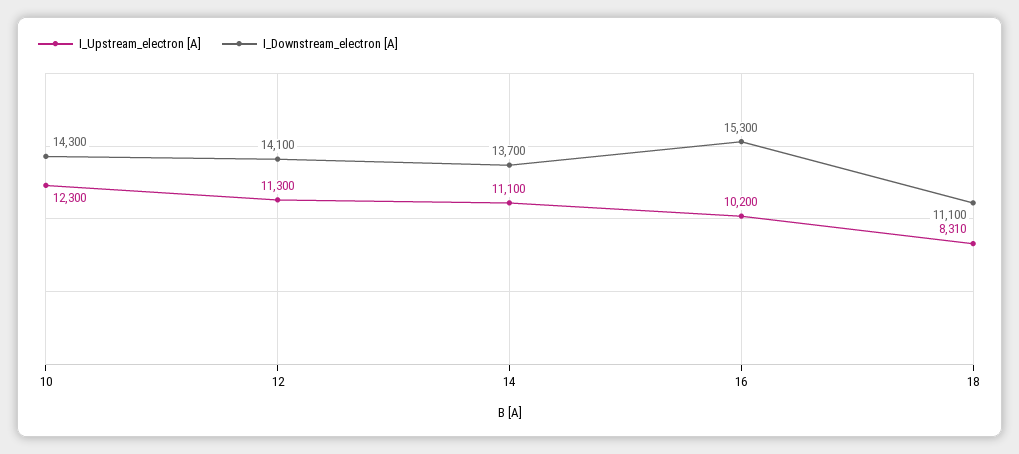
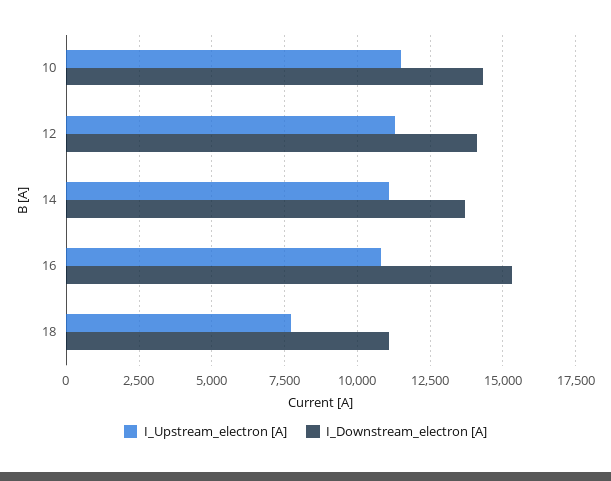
I_Upstream_electron [A], 10: 12300 -> 11500
I_Upstream_electron [A], 16: 10200 -> 10750
I_Upstream_electron [A], 18: 8310 -> 7750

